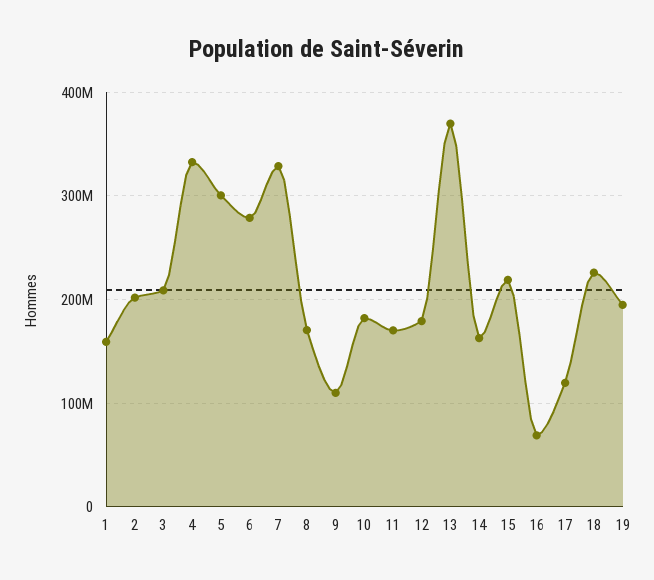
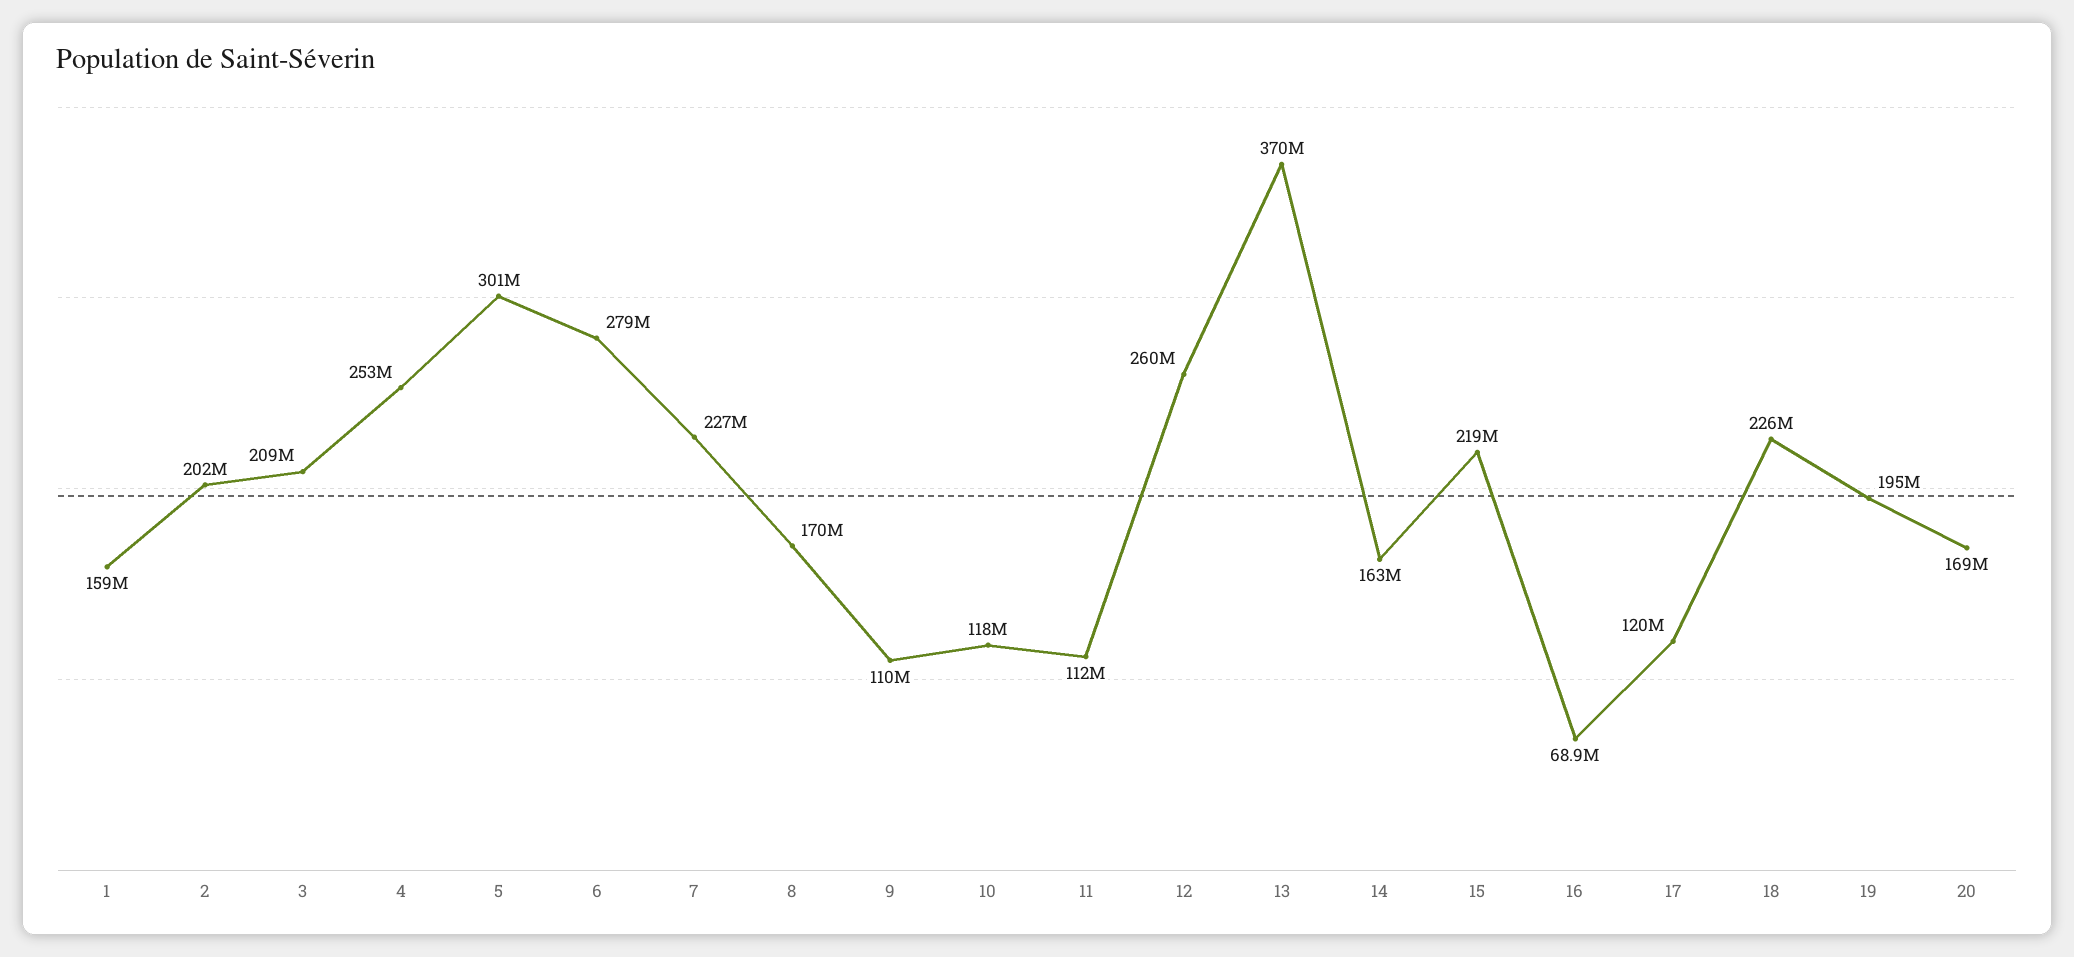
4: 330000000 -> 253000000
7: 330000000 -> 227000000
10: 180000000 -> 118000000
11: 170000000 -> 112000000
12: 180000000 -> 260000000
20: none -> 169000000

